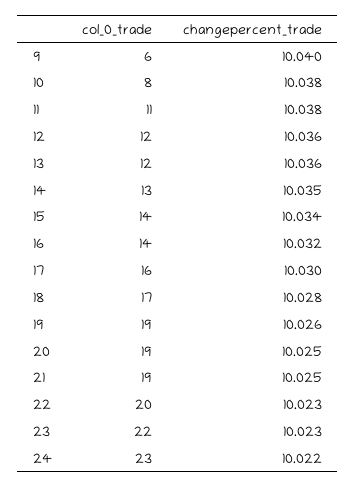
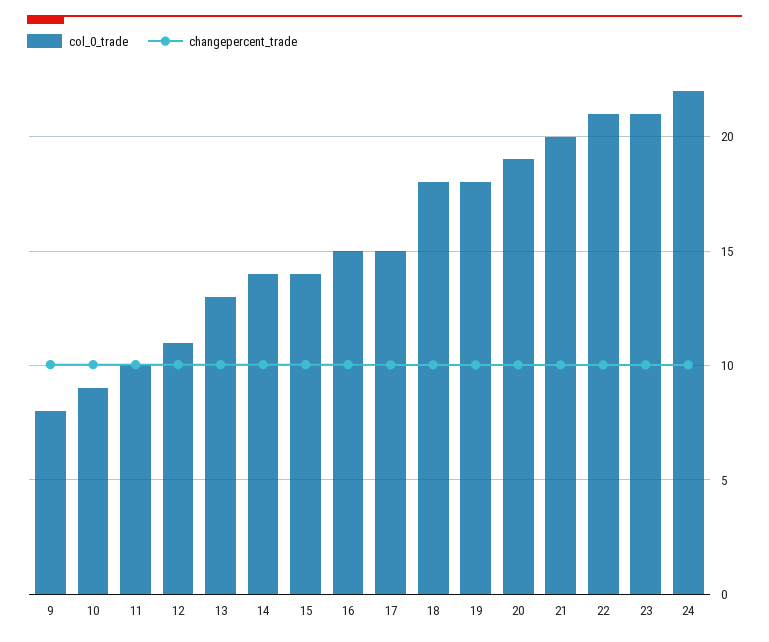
col_0_trade, 9: 6 -> 8
col_0_trade, 10: 8 -> 9
col_0_trade, 11: 11 -> 10
col_0_trade, 12: 12 -> 11
col_0_trade, 13: 12 -> 13
col_0_trade, 14: 13 -> 14
col_0_trade, 16: 14 -> 15
col_0_trade, 17: 16 -> 15
col_0_trade, 18: 17 -> 18
col_0_trade, 19: 19 -> 18
col_0_trade, 21: 19 -> 20
col_0_trade, 22: 20 -> 21
col_0_trade, 23: 22 -> 21
col_0_trade, 24: 23 -> 22

